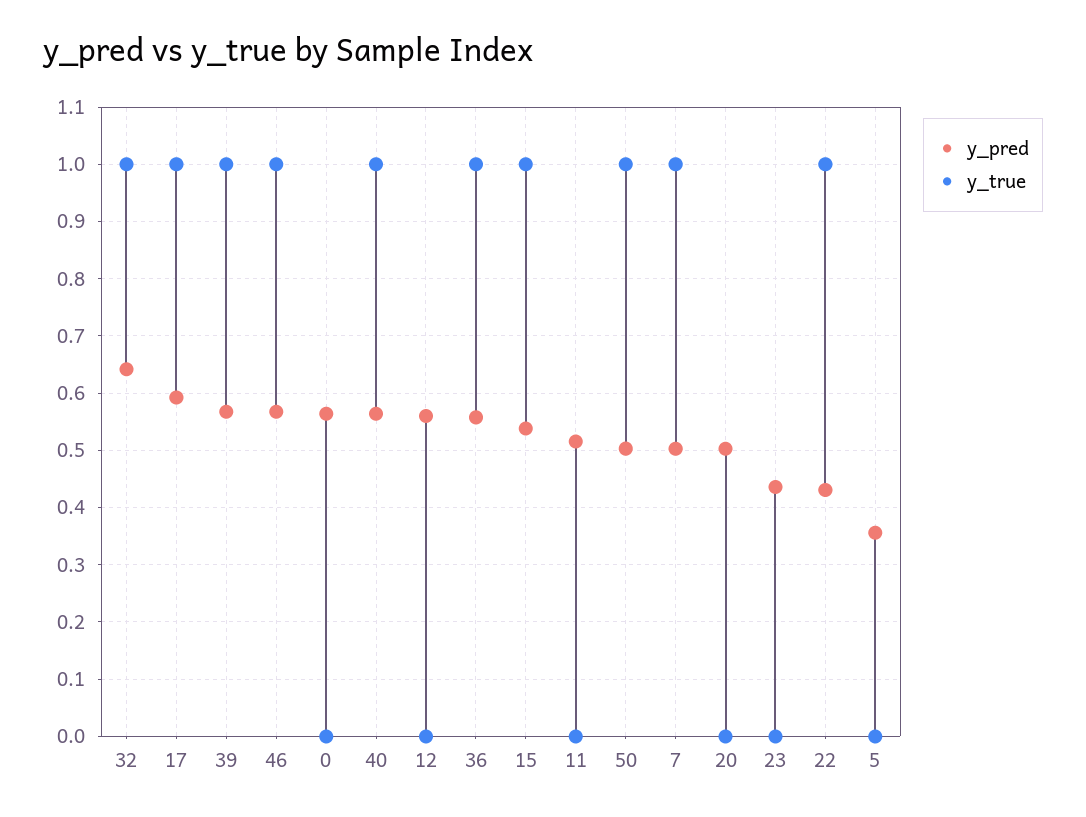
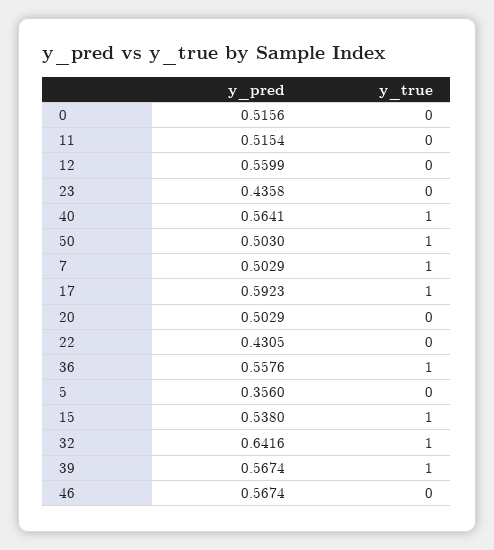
y_true, 46: 1 -> 0
y_pred, 0: 0.56 -> 0.5156
y_true, 22: 1 -> 0

